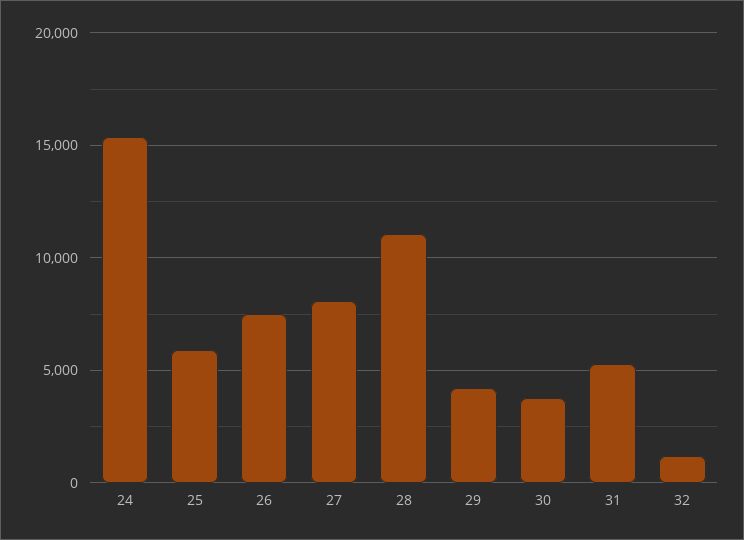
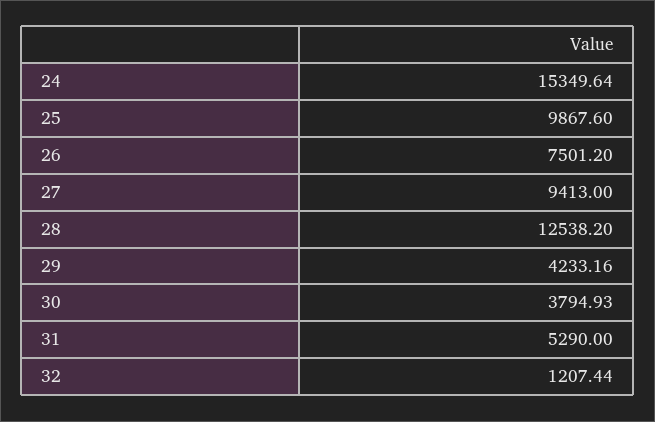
25: 6000 -> 9867.6
27: 8000 -> 9413
28: 11000 -> 12538.2

